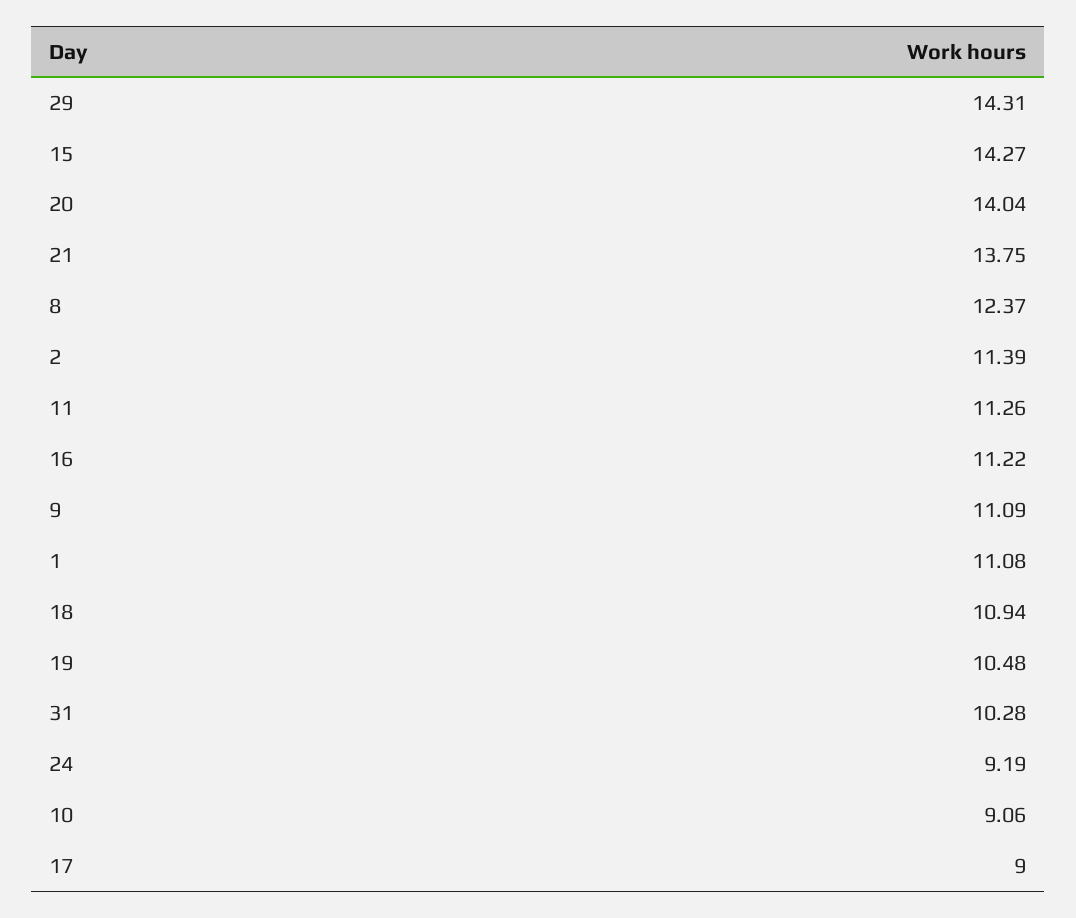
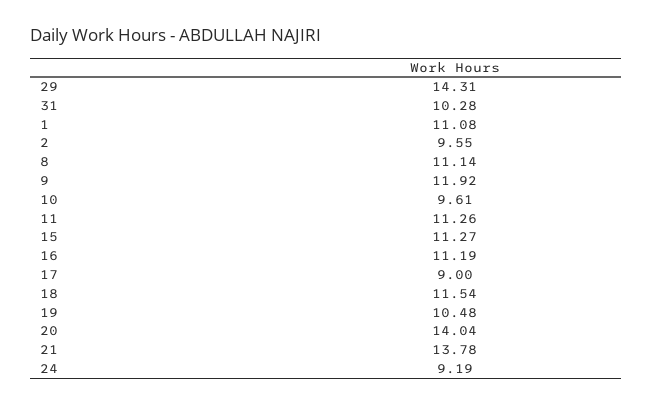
15: 14.27 -> 11.27
21: 13.75 -> 13.78
8: 12.37 -> 11.14
2: 11.39 -> 9.55
16: 11.22 -> 11.19
9: 11.09 -> 11.92
18: 10.94 -> 11.54
10: 9.06 -> 9.61

